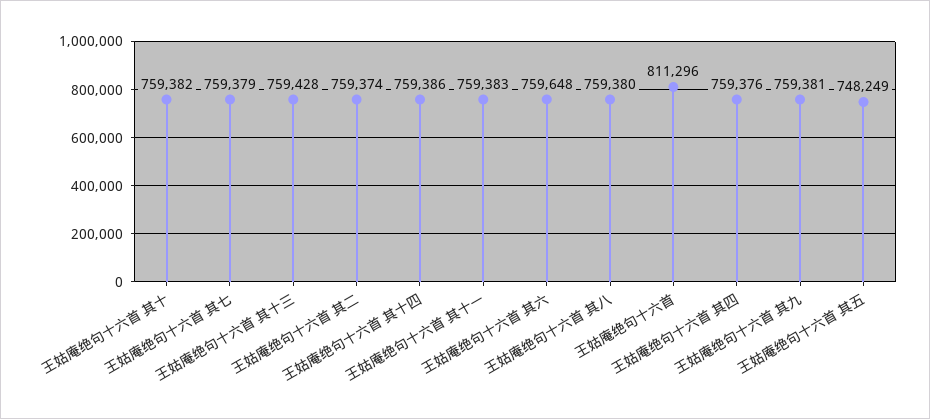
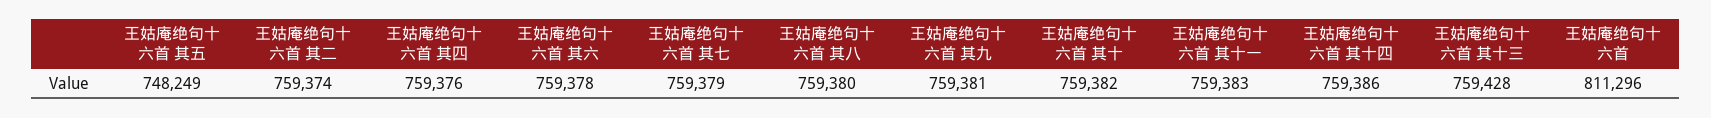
王姑庵绝句十六首 其六: 759648 -> 759378

